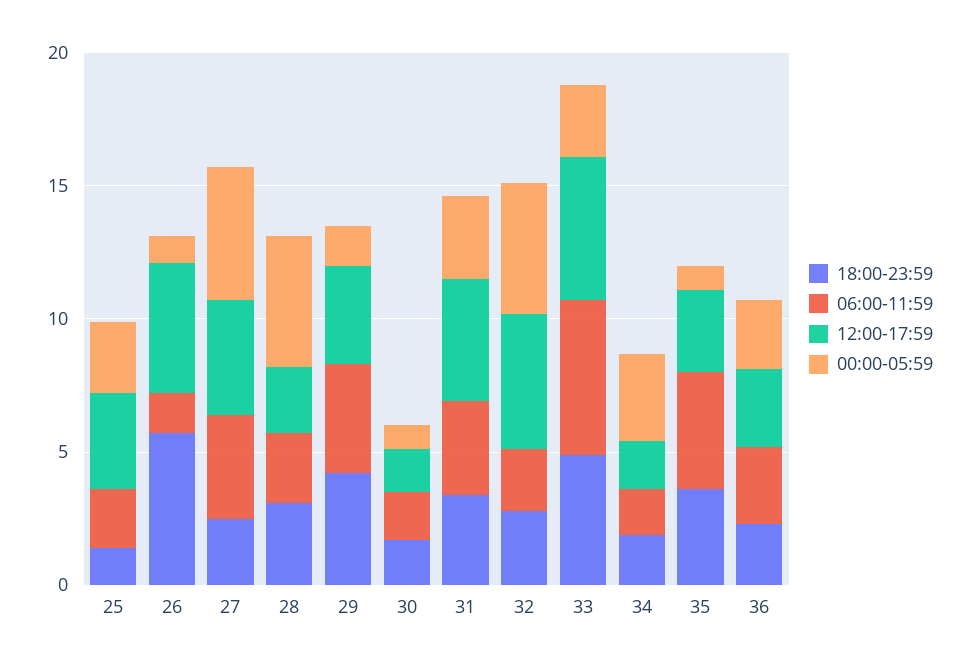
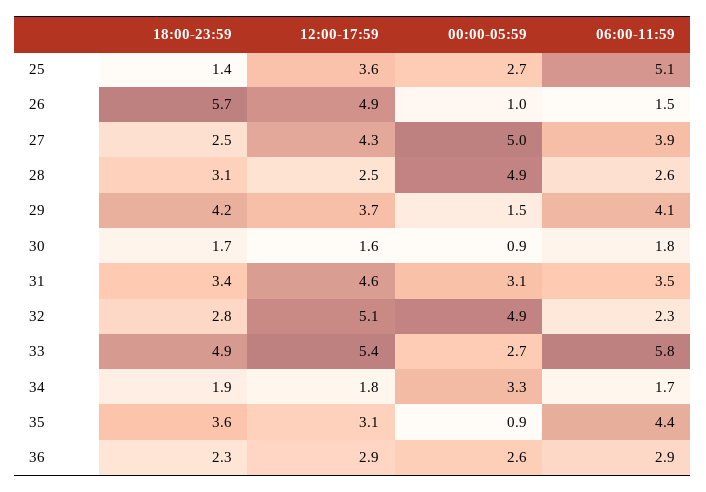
06:00-11:59, 25: 2 -> 5.1

